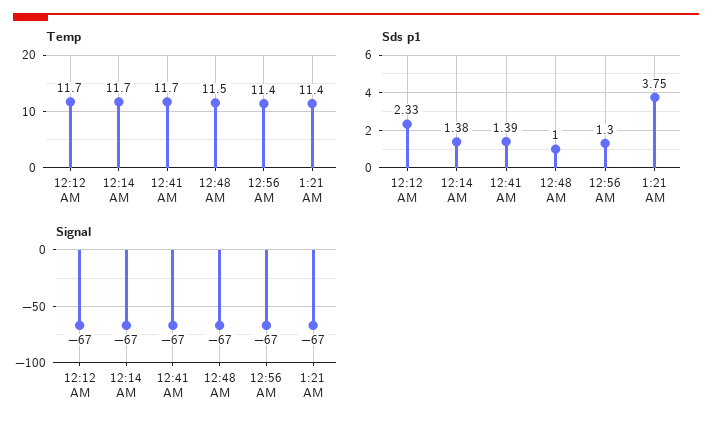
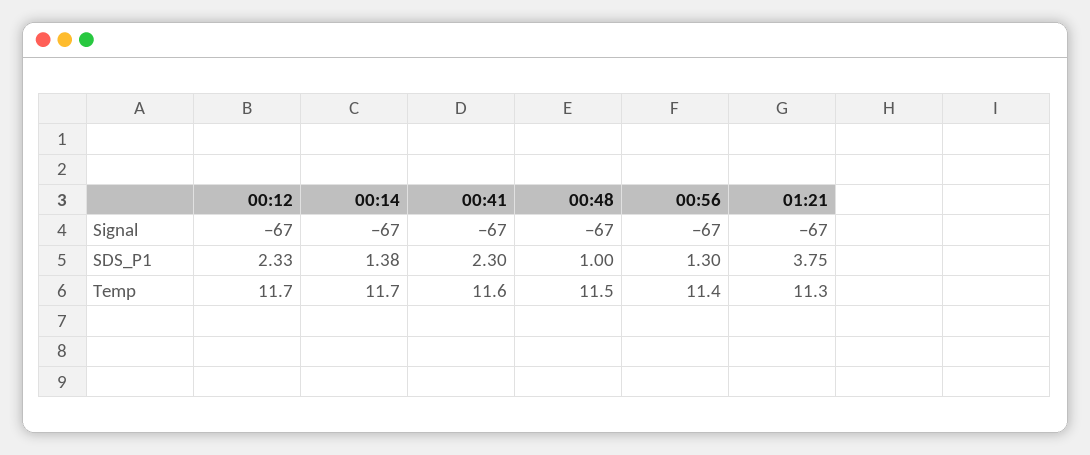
Temp, 12:41 AM: 11.7 -> 11.6
Temp, 1:21 AM: 11.4 -> 11.3
Sds p1, 12:41 AM: 1.39 -> 2.3

